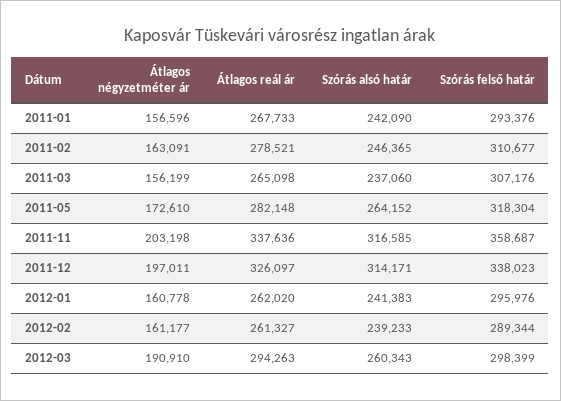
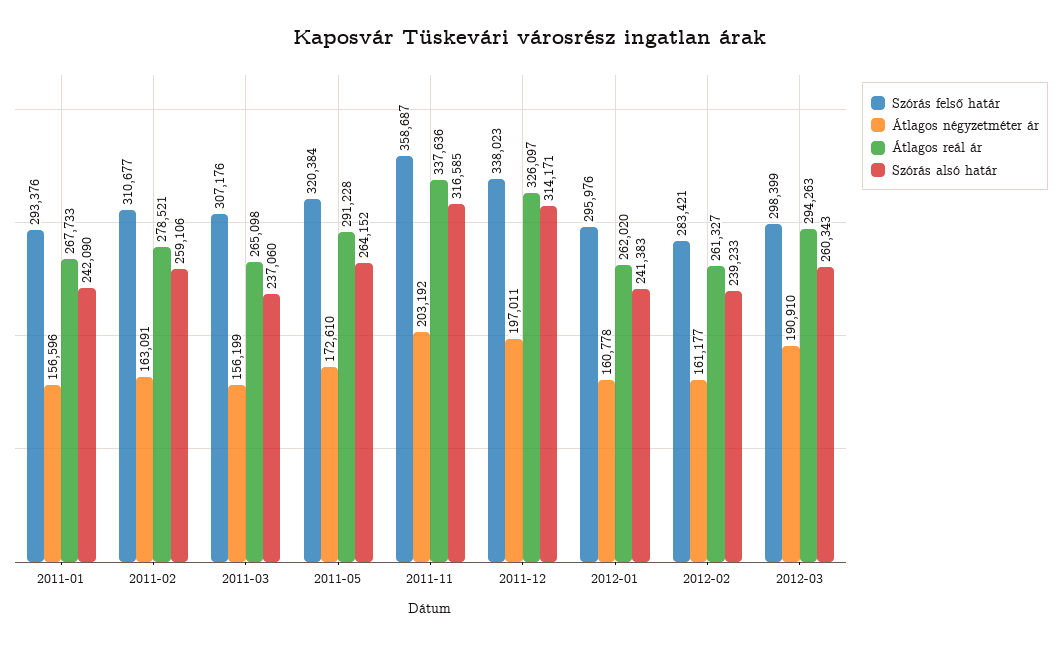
Szórás alsó határ, 2011-02: 246365 -> 259106
Átlagos reál ár, 2011-05: 282148 -> 291228
Szórás felső határ, 2011-05: 318304 -> 320384
Átlagos négyzetméter ár, 2011-11: 203198 -> 203192
Szórás felső határ, 2012-02: 289344 -> 283421

